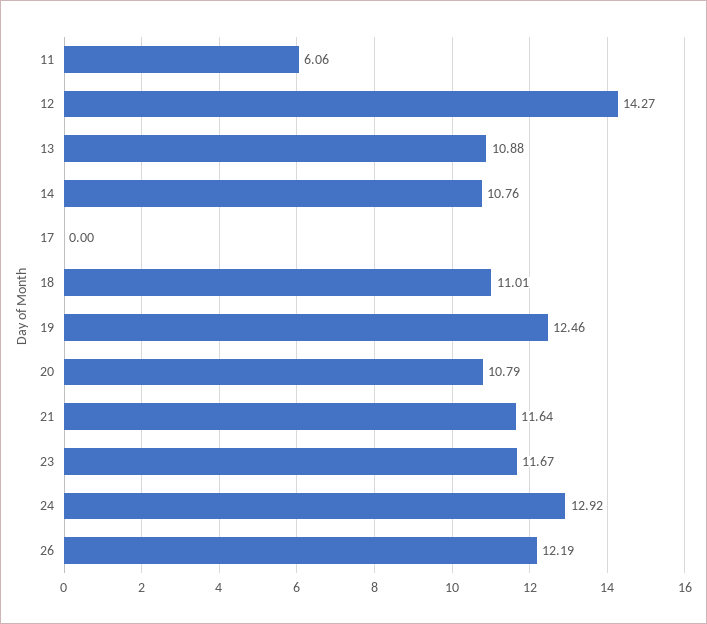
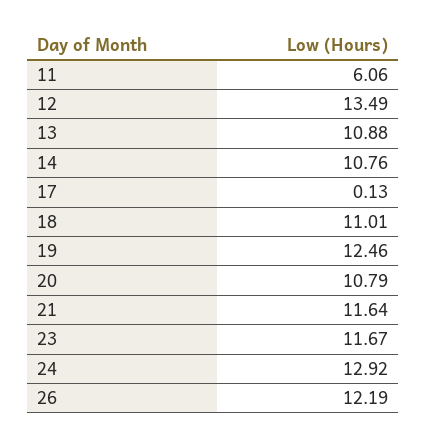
12: 14.27 -> 13.49
17: 0 -> 0.13

